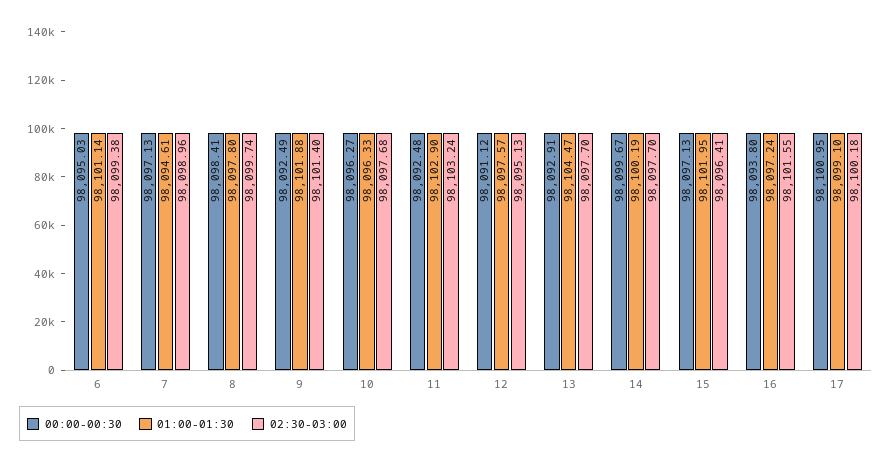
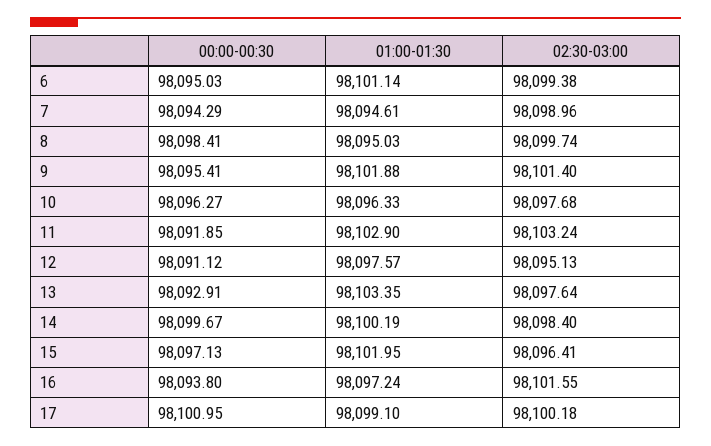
00:00-00:30, 7: 98097.13 -> 98094.29
01:00-01:30, 8: 98097.8 -> 98095.03
00:00-00:30, 9: 98092.49 -> 98095.41
00:00-00:30, 11: 98092.48 -> 98091.85
01:00-01:30, 13: 98104.47 -> 98103.35
02:30-03:00, 13: 98097.7 -> 98097.64
02:30-03:00, 14: 98097.7 -> 98098.4

